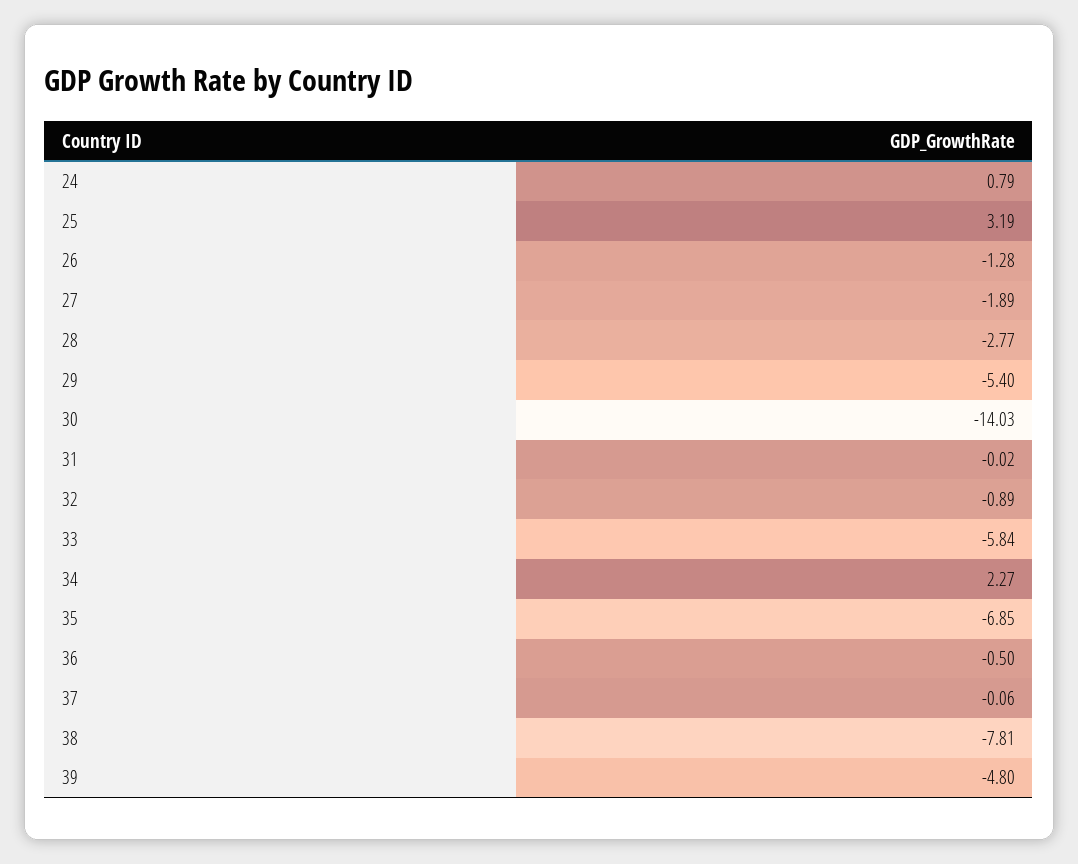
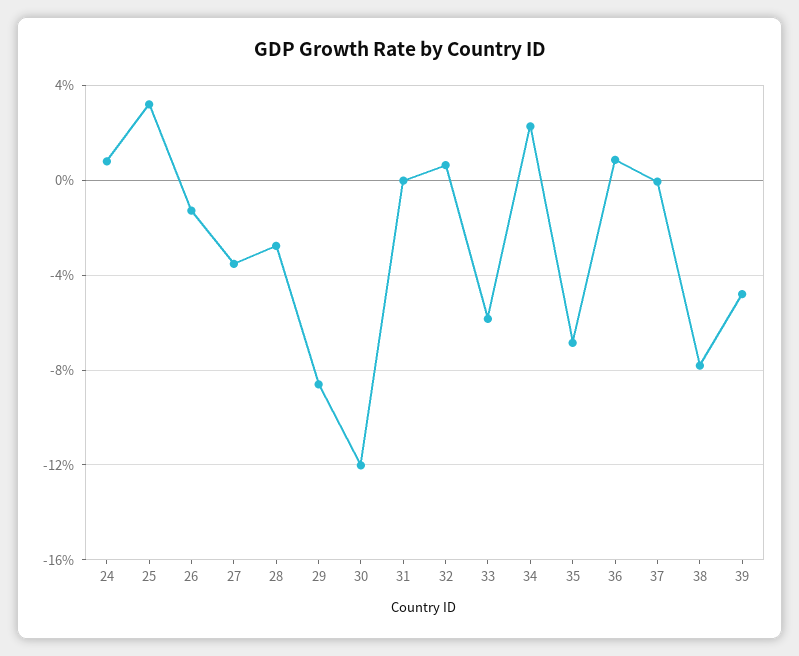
27: -1.89 -> -3.5
29: -5.4 -> -8.5
30: -14.03 -> -12
32: -0.89 -> 0.5
36: -0.5 -> 1

